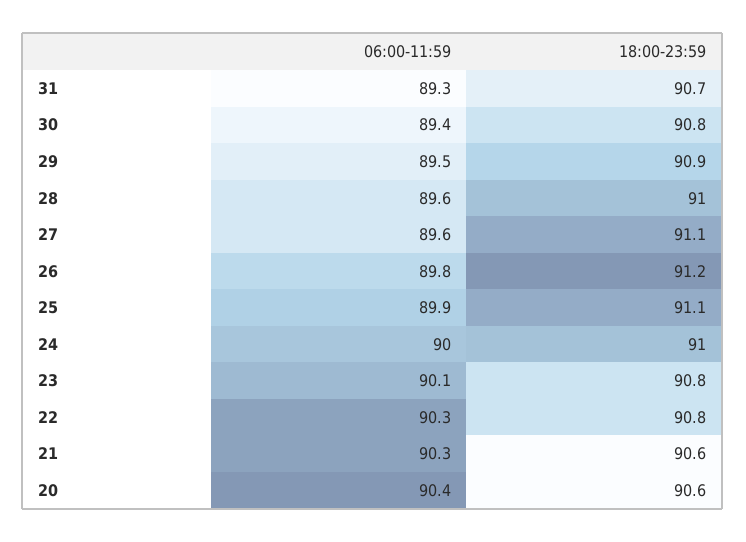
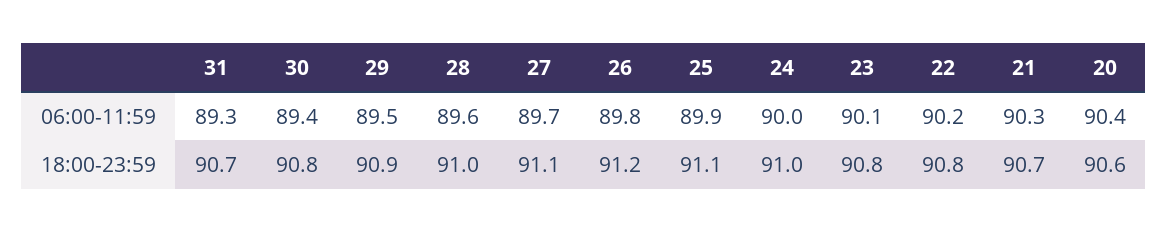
06:00-11:59, 27: 89.6 -> 89.7
06:00-11:59, 22: 90.3 -> 90.2
18:00-23:59, 21: 90.6 -> 90.7

